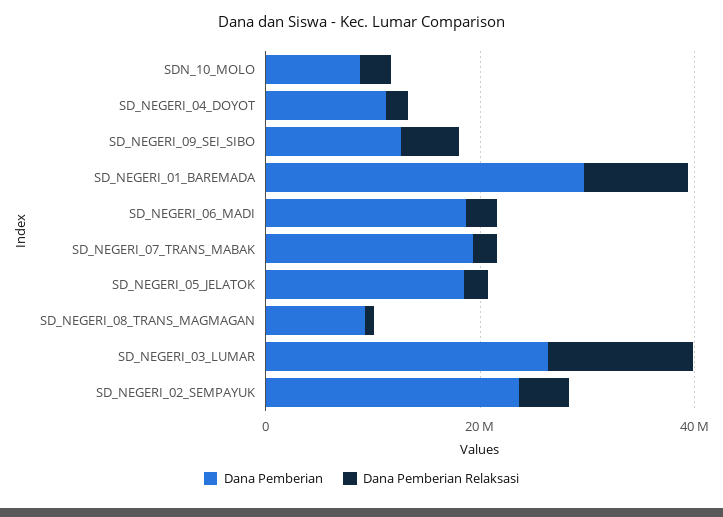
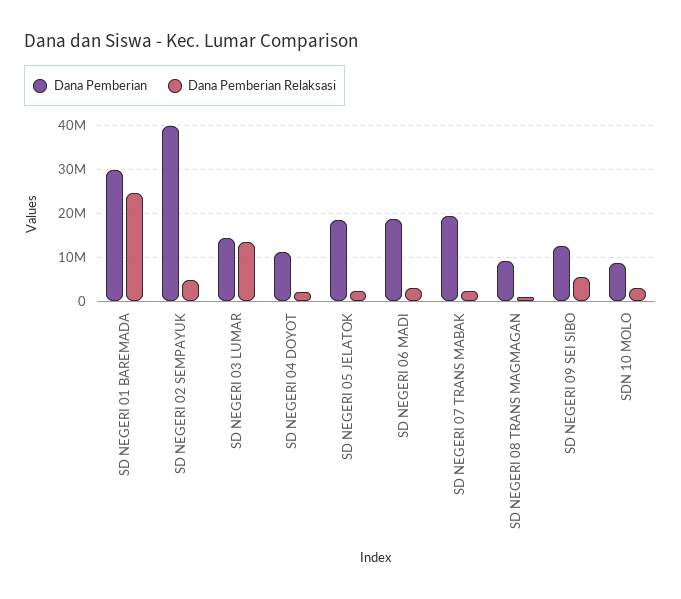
Dana Pemberian Relaksasi, SD_NEGERI_01_BAREMADA: 10000000 -> 24000000
Dana Pemberian, SD_NEGERI_03_LUMAR: 25000000 -> 14000000
Dana Pemberian, SD_NEGERI_02_SEMPAYUK: 25000000 -> 40000000

